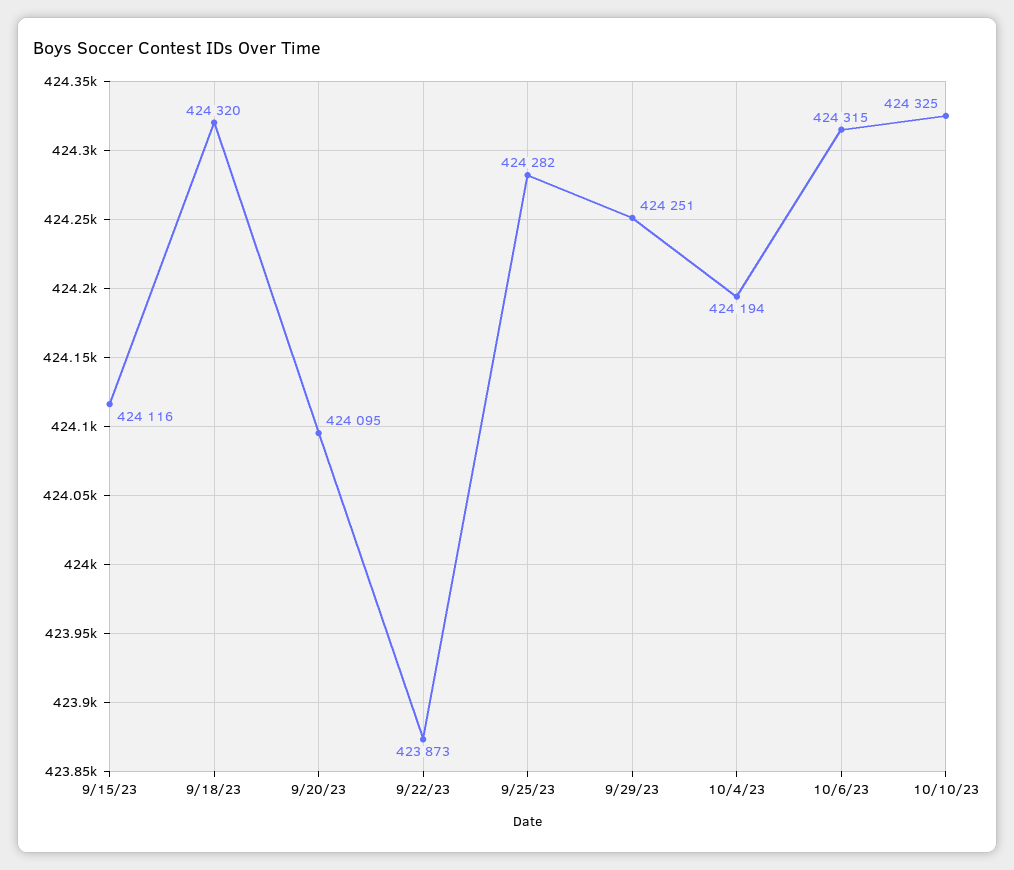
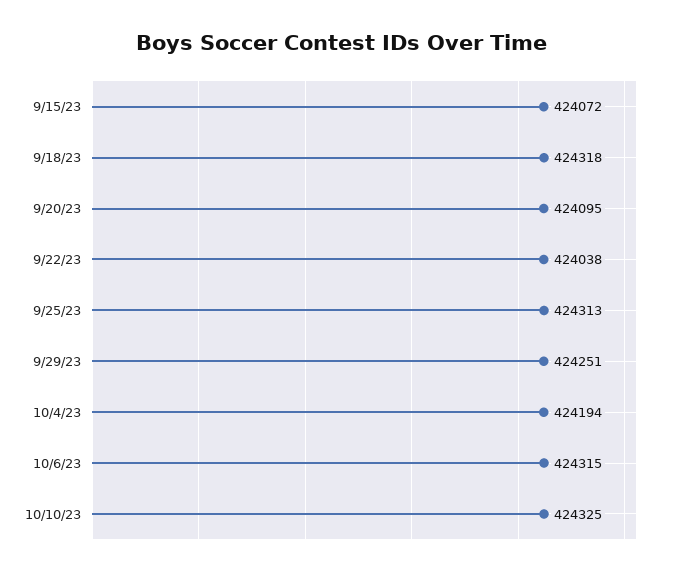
9/15/23: 424116 -> 424072
9/18/23: 424320 -> 424318
9/22/23: 423873 -> 424038
9/25/23: 424282 -> 424313

